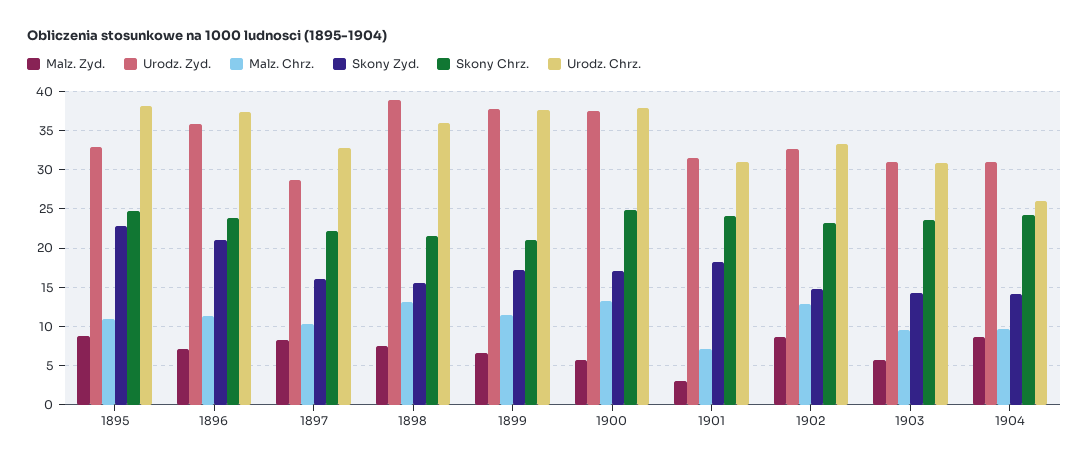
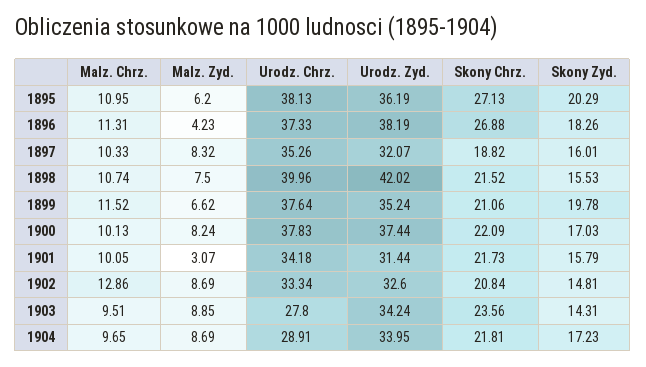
Malz. Zyd., 1895: 9 -> 6.2
Urodz. Zyd., 1895: 33 -> 36.19
Skony Zyd., 1895: 23 -> 20.29
Skony Chrz., 1895: 25 -> 27.13
Malz. Zyd., 1896: 7 -> 4.23
Urodz. Zyd., 1896: 36 -> 38.19
Skony Zyd., 1896: 21 -> 18.26
Skony Chrz., 1896: 24 -> 26.88
Urodz. Zyd., 1897: 29 -> 32.07
Skony Chrz., 1897: 22 -> 18.82
Urodz. Chrz., 1897: 33 -> 35.26
Urodz. Zyd., 1898: 39 -> 42.02
Malz. Chrz., 1898: 13 -> 10.74
Urodz. Chrz., 1898: 36 -> 39.96
Urodz. Zyd., 1899: 38 -> 35.24
Skony Zyd., 1899: 17 -> 19.78
Malz. Zyd., 1900: 6 -> 8.24
Malz. Chrz., 1900: 13 -> 10.13
Skony Chrz., 1900: 25 -> 22.09
Malz. Chrz., 1901: 7 -> 10.05
Skony Zyd., 1901: 18 -> 15.79
Skony Chrz., 1901: 24 -> 21.73
Urodz. Chrz., 1901: 31 -> 34.18
Skony Chrz., 1902: 23 -> 20.84
Malz. Zyd., 1903: 6 -> 8.85
Urodz. Zyd., 1903: 31 -> 34.24
Urodz. Chrz., 1903: 31 -> 27.8
Urodz. Zyd., 1904: 31 -> 33.95
Skony Zyd., 1904: 14 -> 17.23
Skony Chrz., 1904: 24 -> 21.81
Urodz. Chrz., 1904: 26 -> 28.91

